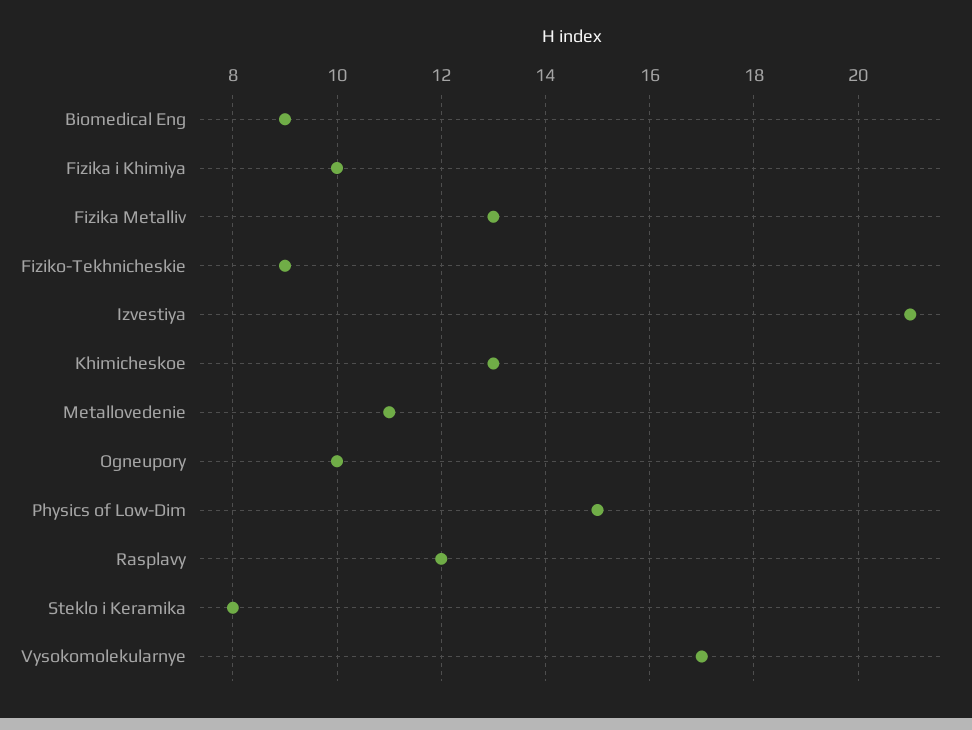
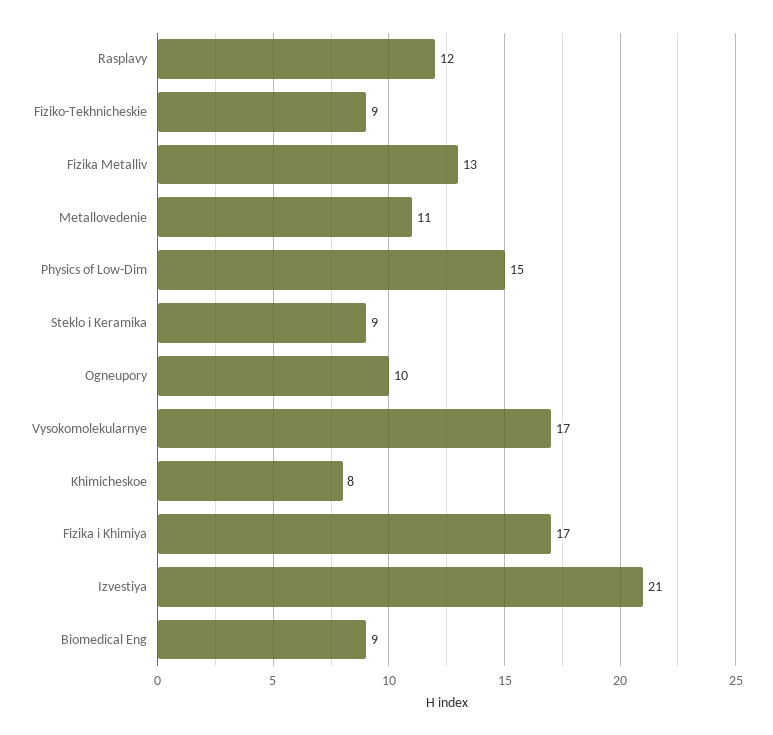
Fizika i Khimiya: 10 -> 17
Khimicheskoe: 13 -> 8
Steklo i Keramika: 8 -> 9

